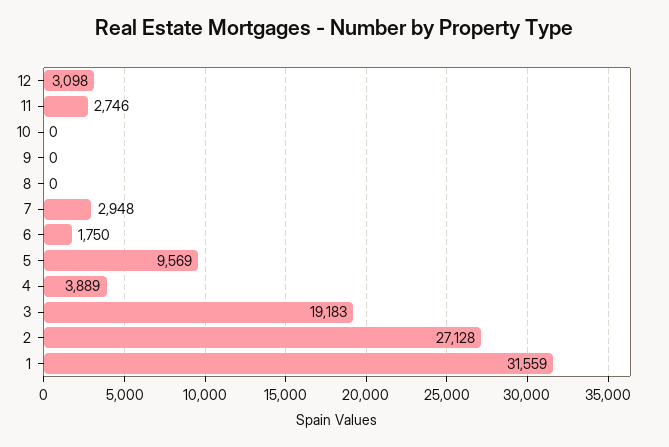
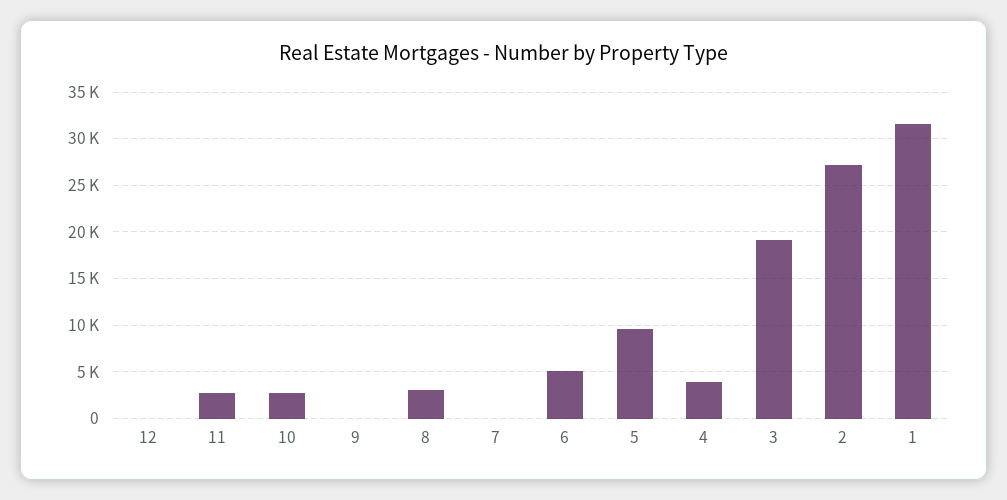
12: 3098 -> 0
10: 0 -> 3000
8: 0 -> 3000
7: 2948 -> 0
6: 1750 -> 5000

